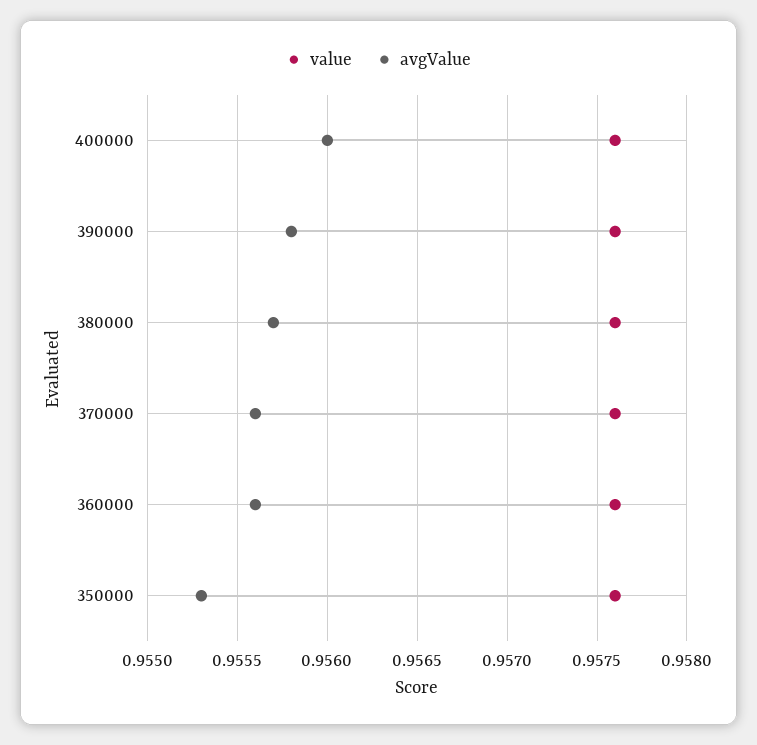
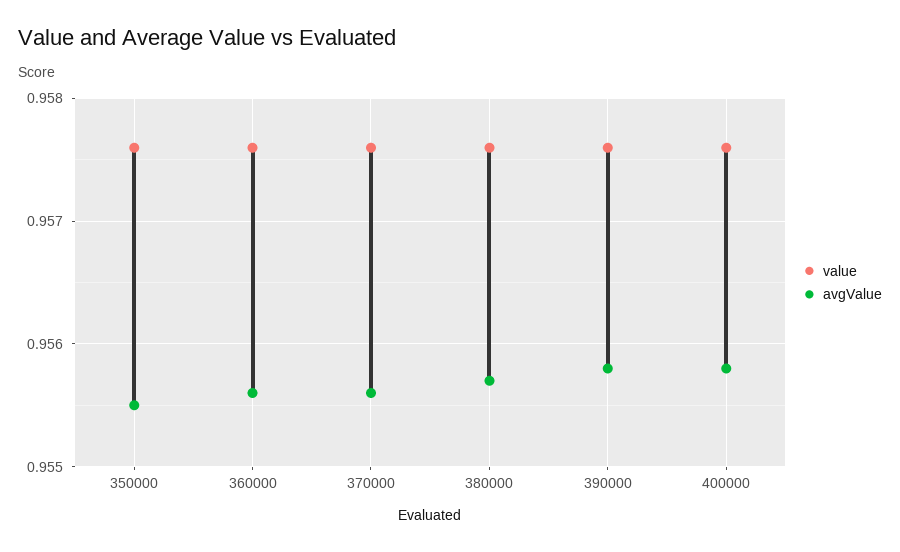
avgValue, 400000: 0.956 -> 0.9558
avgValue, 350000: 0.9553 -> 0.9555

